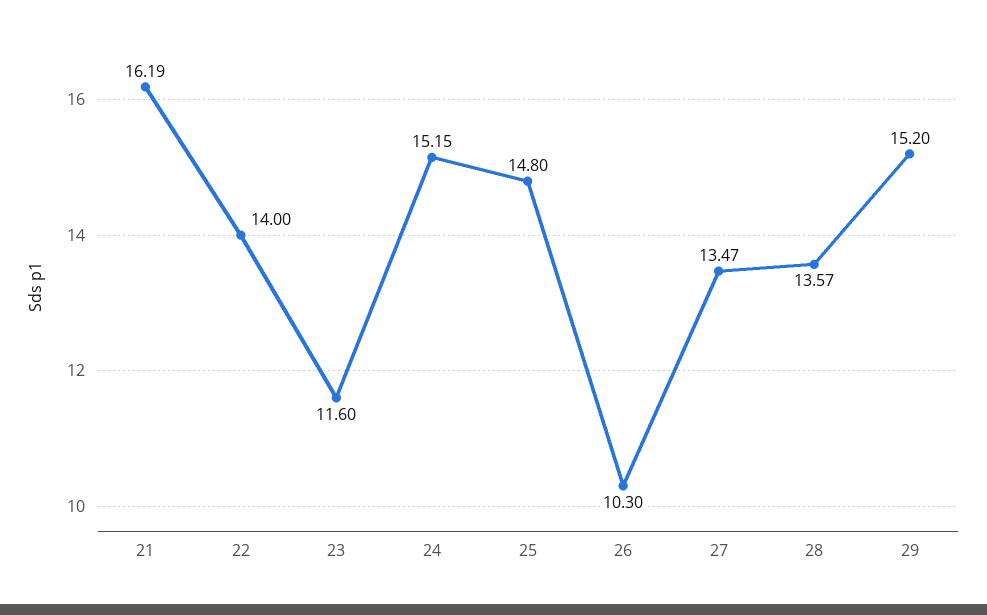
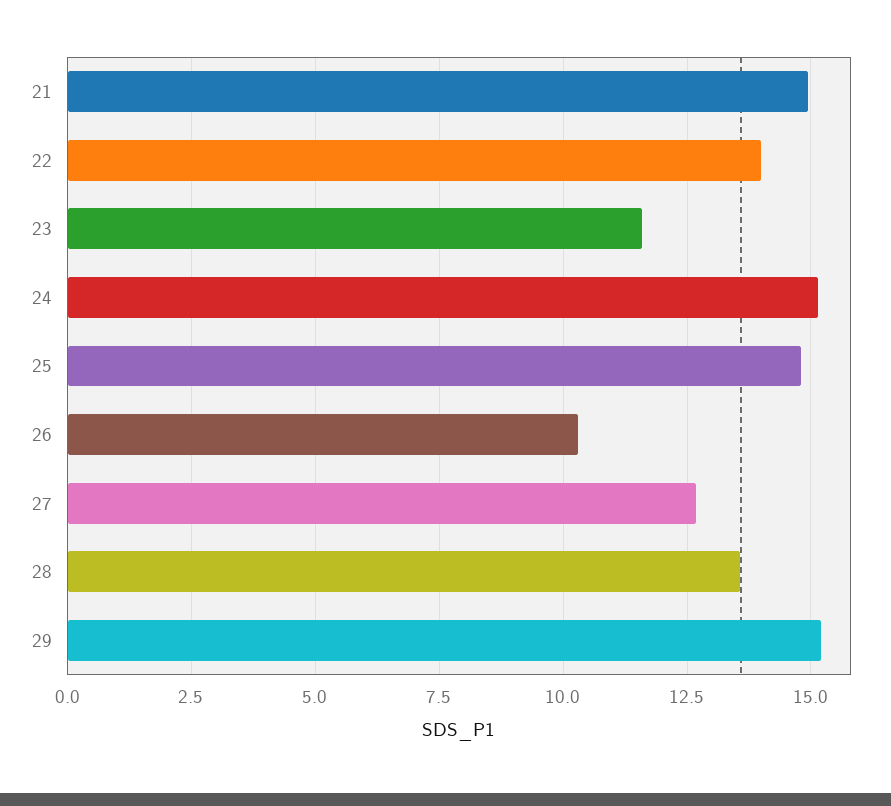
21: 16.19 -> 15
27: 13.47 -> 12.75

